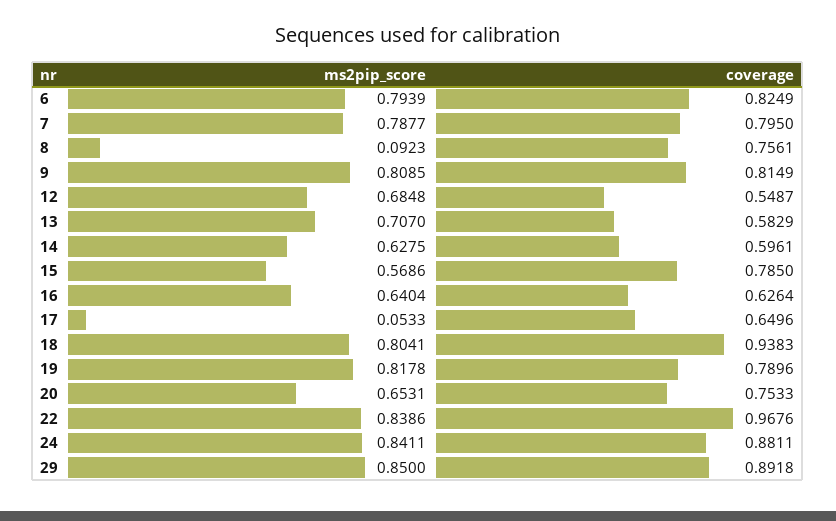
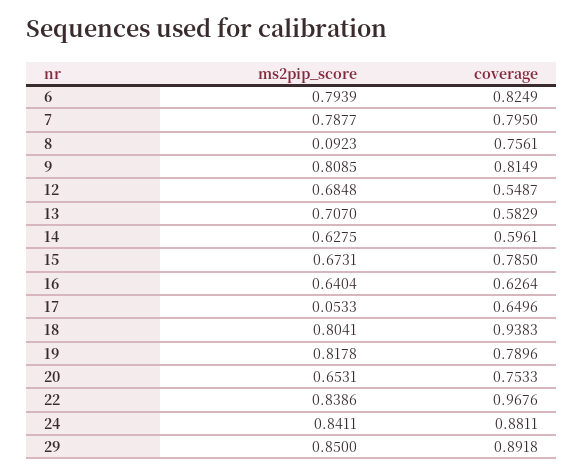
ms2pip_score, 15: 0.5686 -> 0.6731

